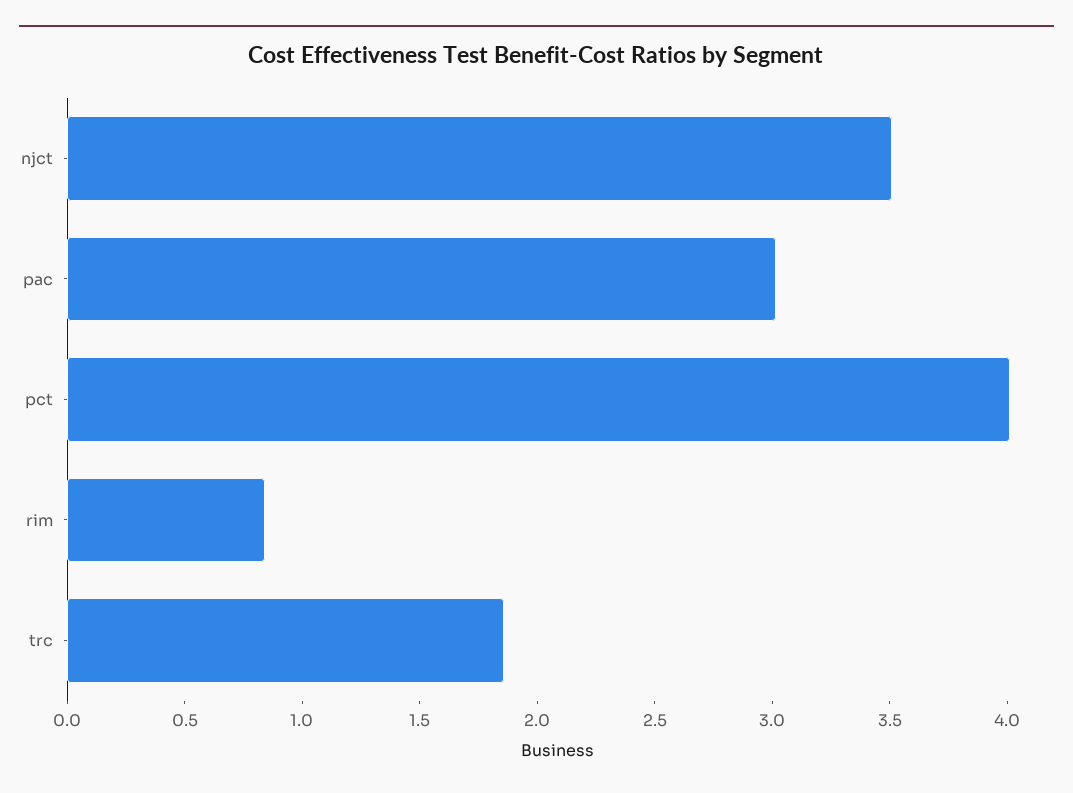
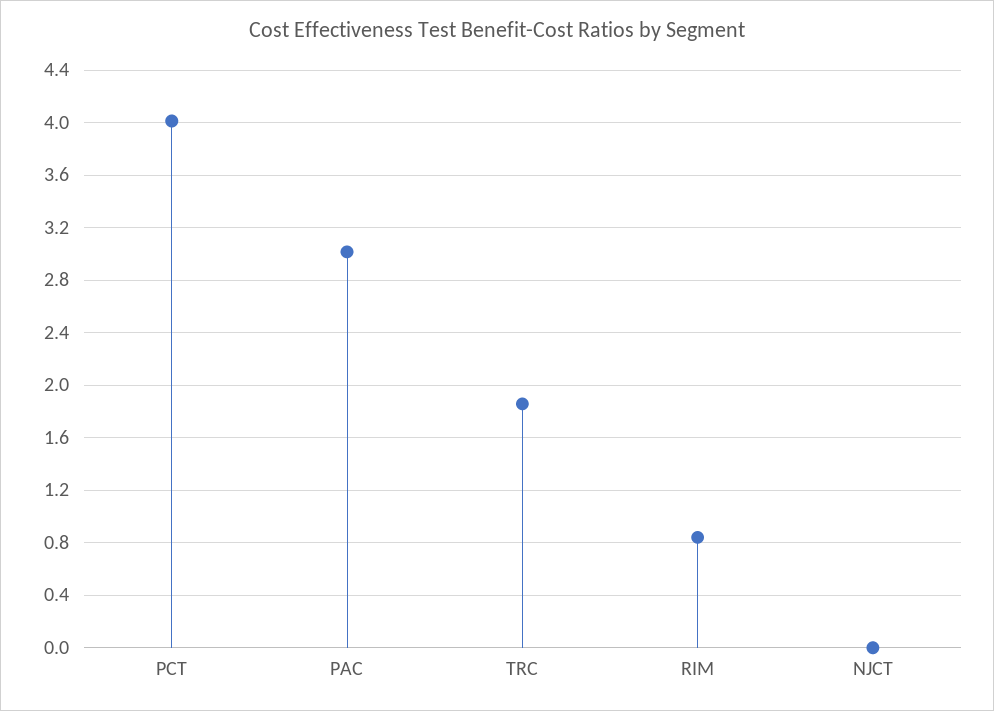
njct: 3.5 -> 0

